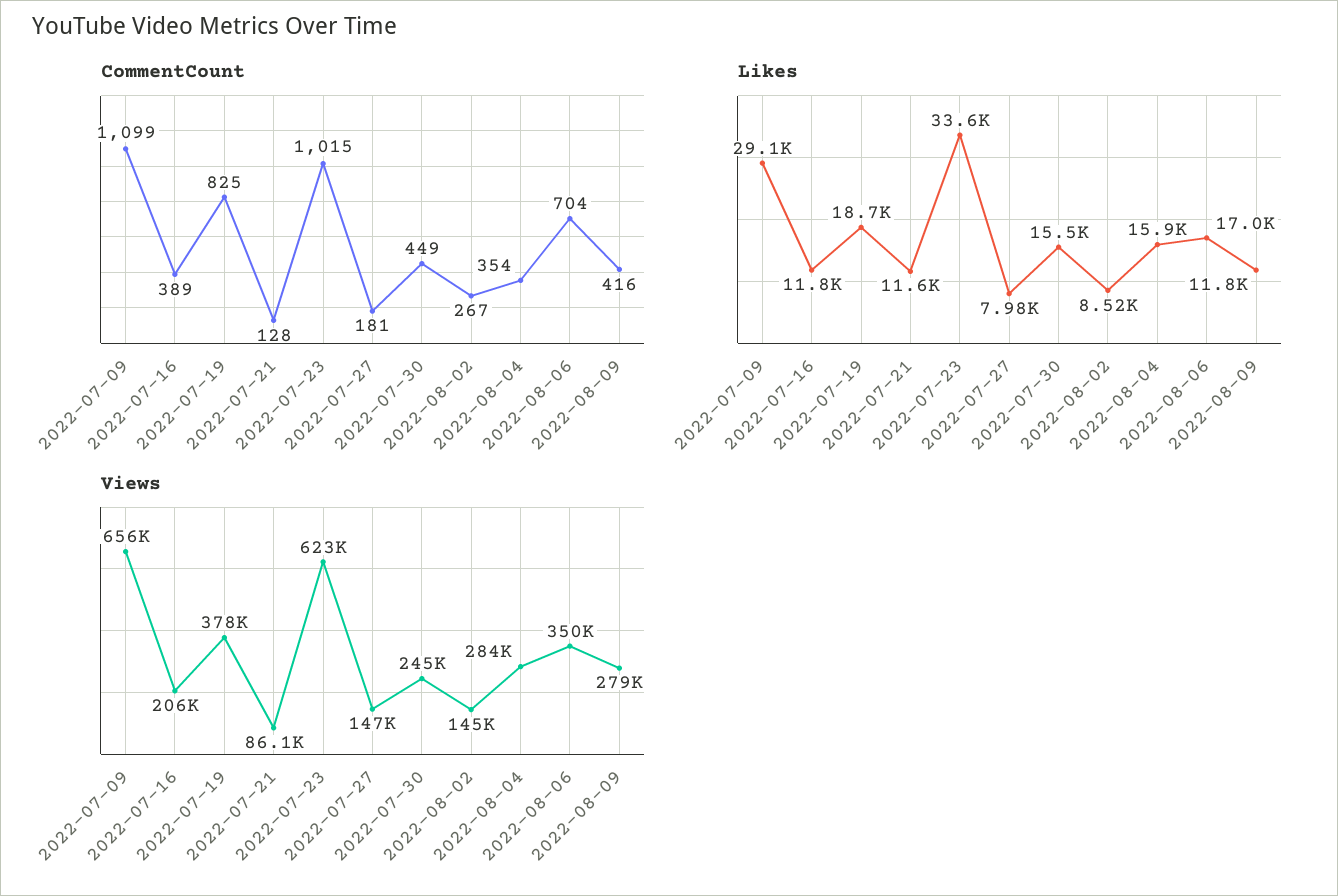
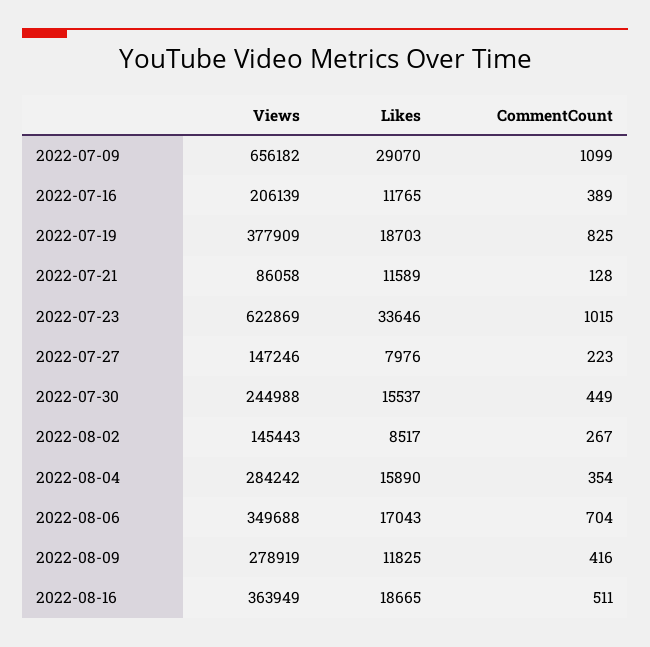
CommentCount, 2022-07-27: 181 -> 223
Views, 2022-08-16: none -> 363949
Likes, 2022-08-16: none -> 18665
CommentCount, 2022-08-16: none -> 511

